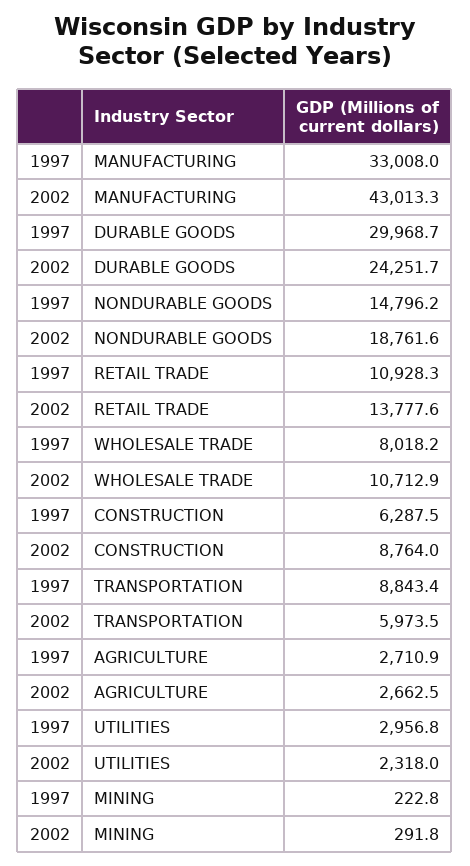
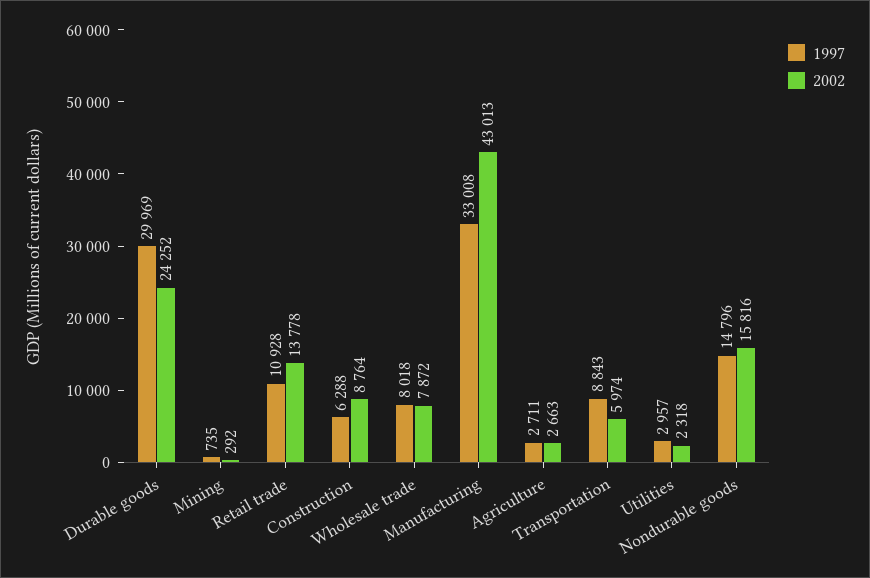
2002, NONDURABLE GOODS: 18761.6 -> 15816
2002, WHOLESALE TRADE: 10712.9 -> 7872
1997, MINING: 222.8 -> 735

